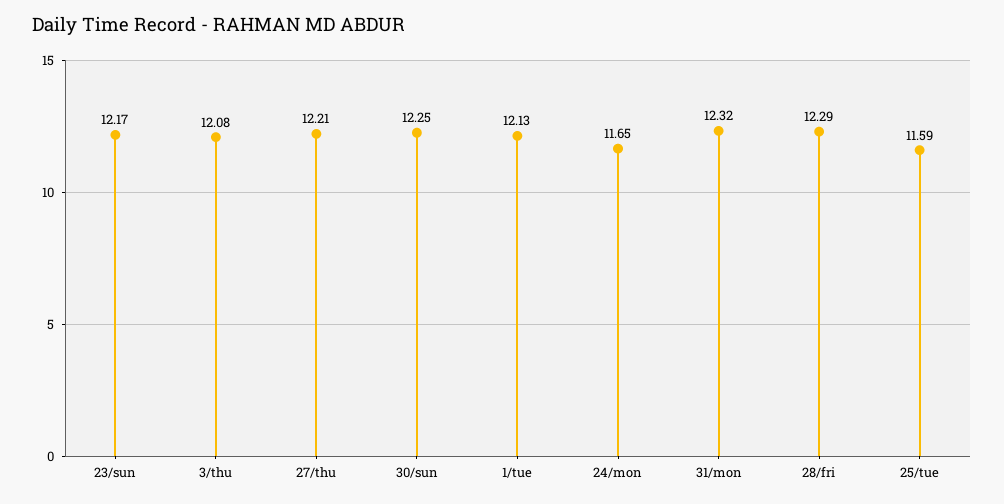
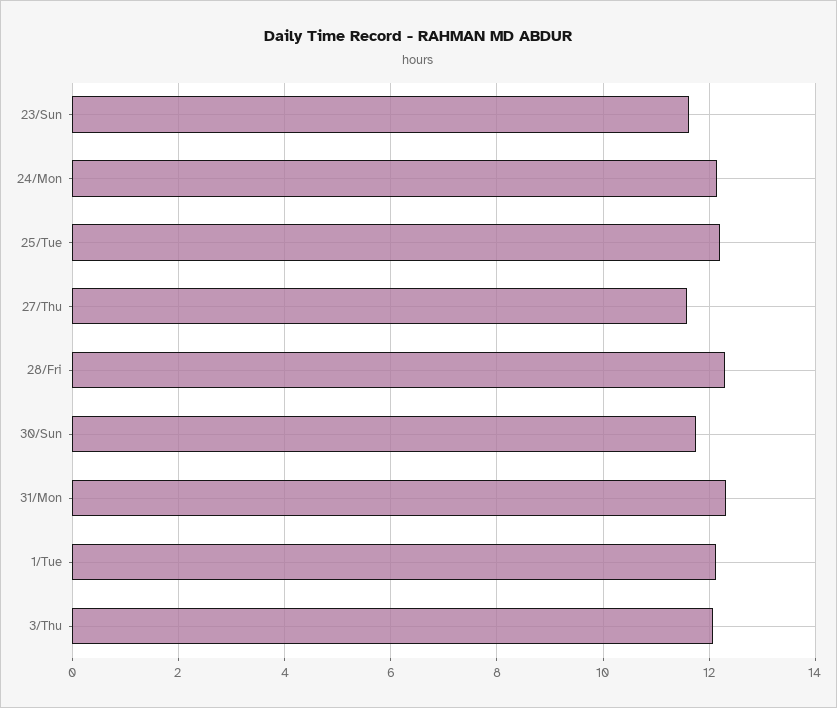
23/sun: 12.17 -> 11.6
27/thu: 12.21 -> 11.6
30/sun: 12.25 -> 11.8
24/mon: 11.65 -> 12.2
25/tue: 11.59 -> 12.2

